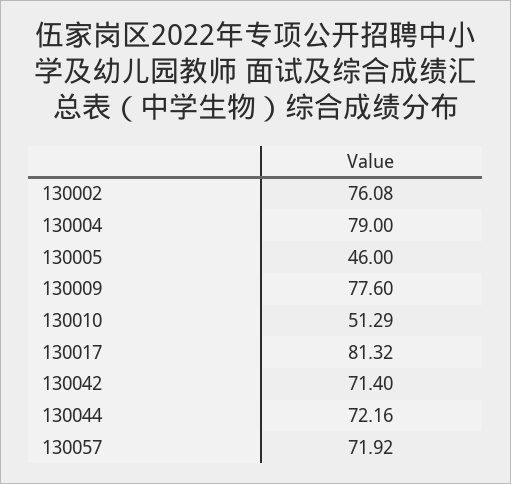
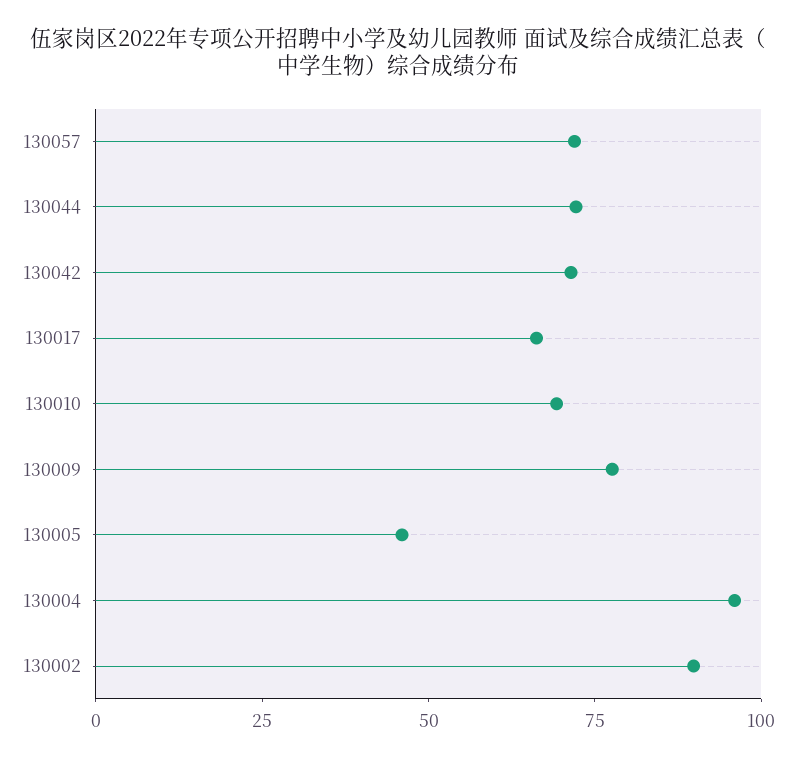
130002: 76.08 -> 90
130004: 79 -> 95
130010: 51.29 -> 70
130017: 81.32 -> 65

